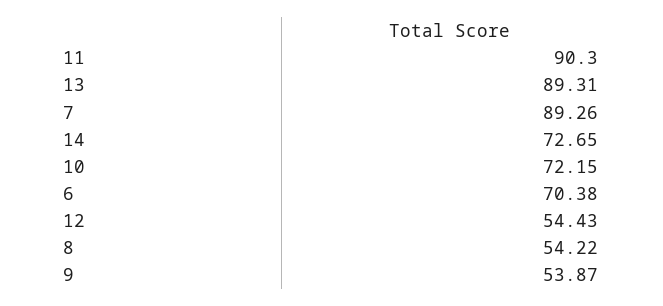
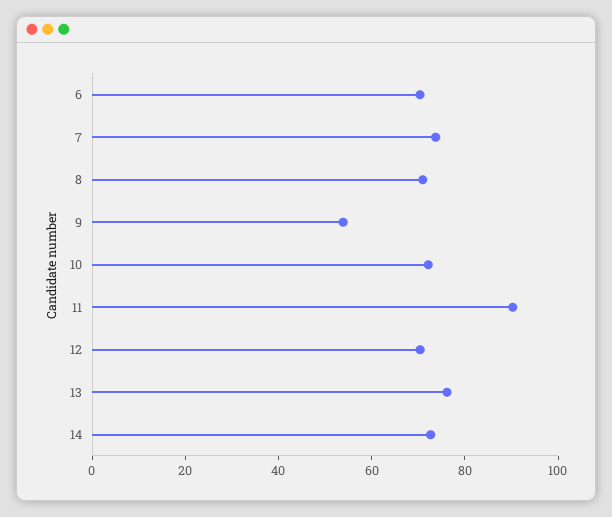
13: 89.31 -> 75
7: 89.26 -> 75
12: 54.43 -> 70
8: 54.22 -> 70

